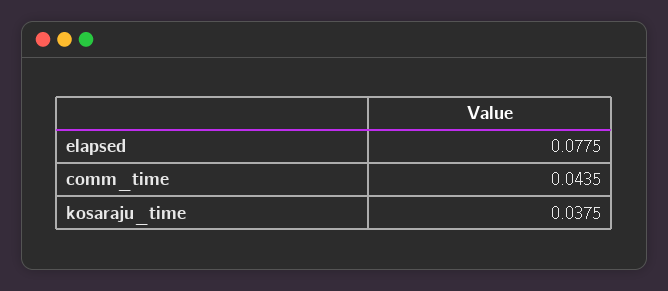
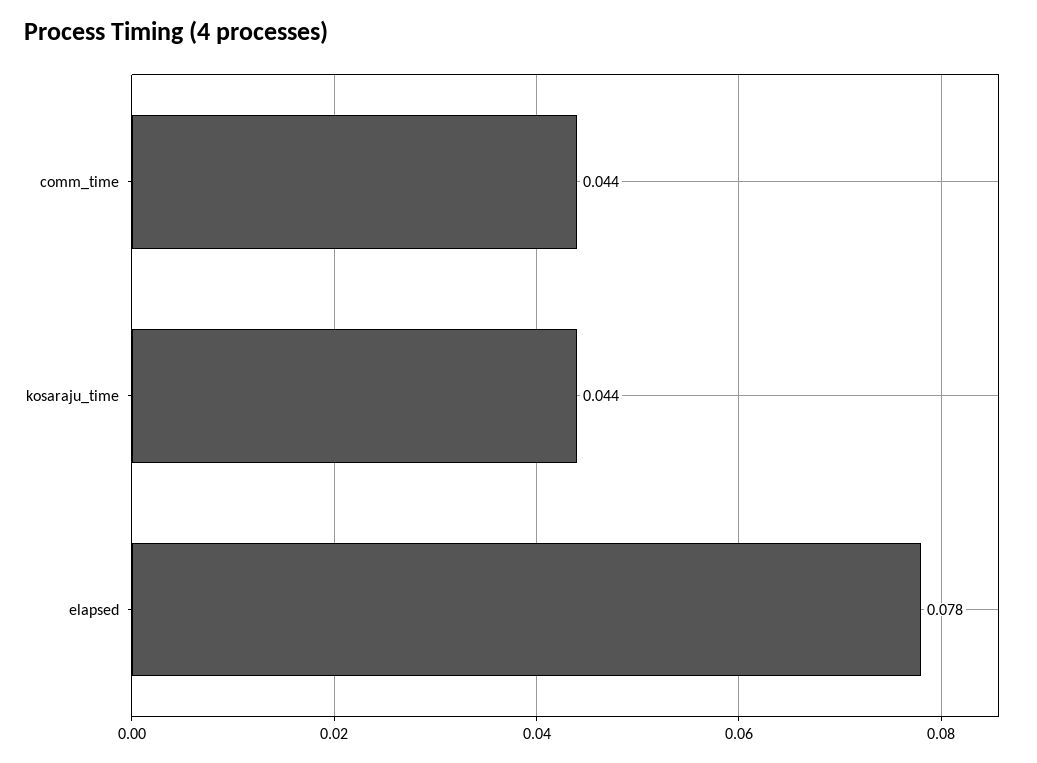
kosaraju_time: 0.0375 -> 0.044

